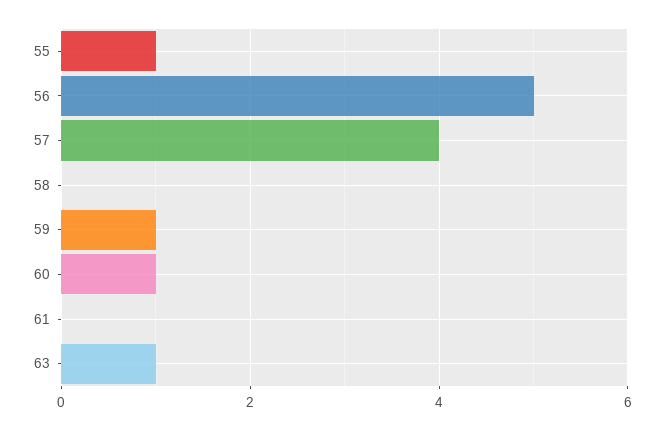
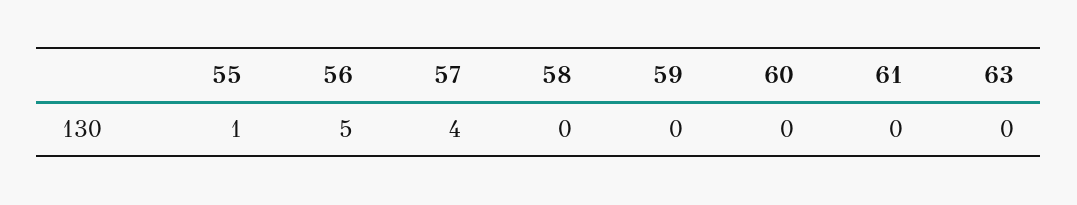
59: 1 -> 0
60: 1 -> 0
63: 1 -> 0

